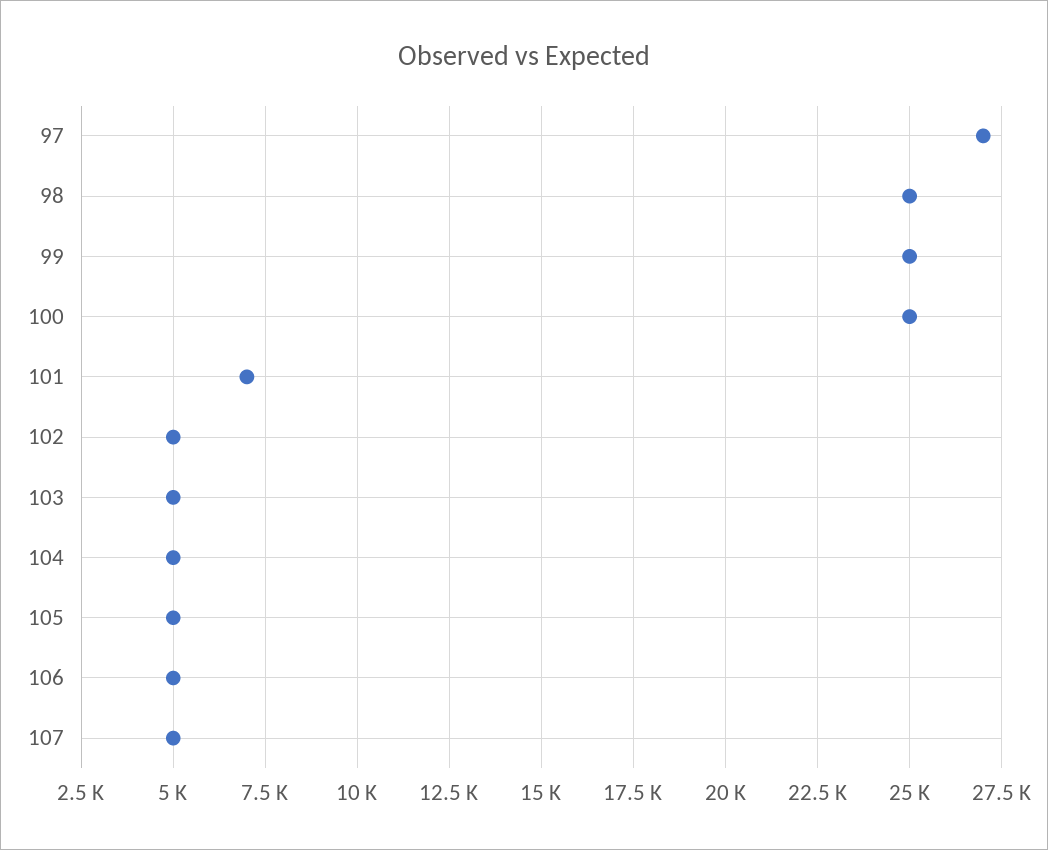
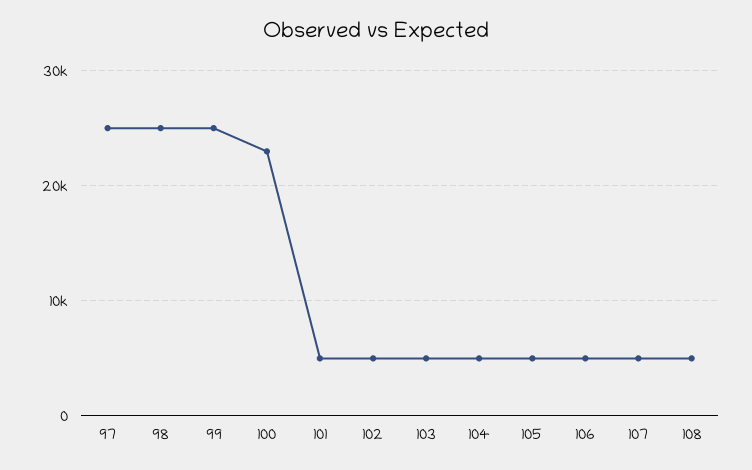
97: 27000 -> 25000
100: 25000 -> 23000
101: 7000 -> 5000
108: none -> 5000

